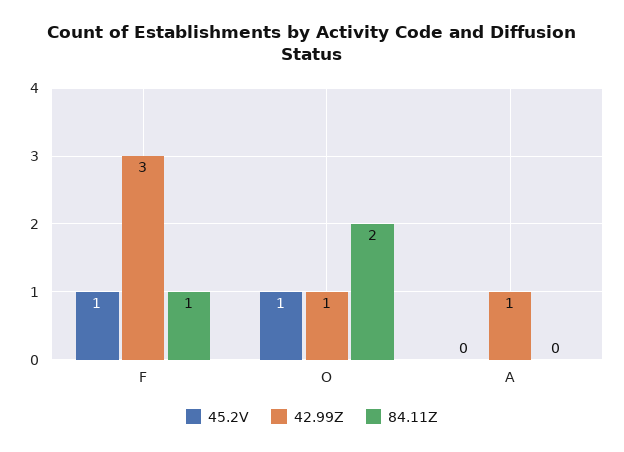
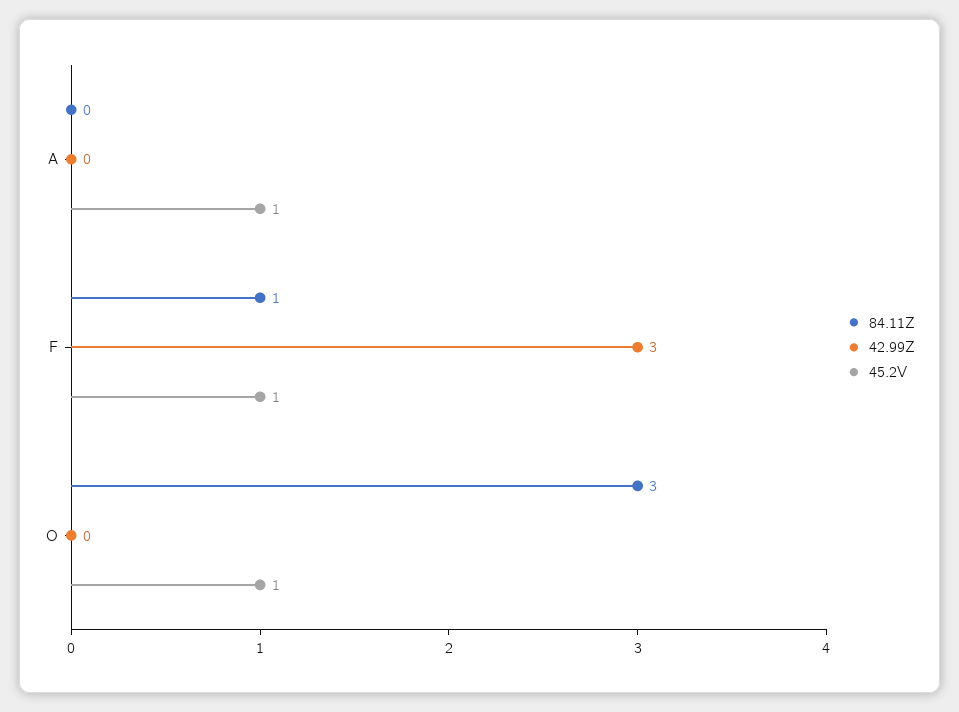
42.99Z, O: 1 -> 0
84.11Z, O: 2 -> 3
45.2V, A: 0 -> 1
42.99Z, A: 1 -> 0

